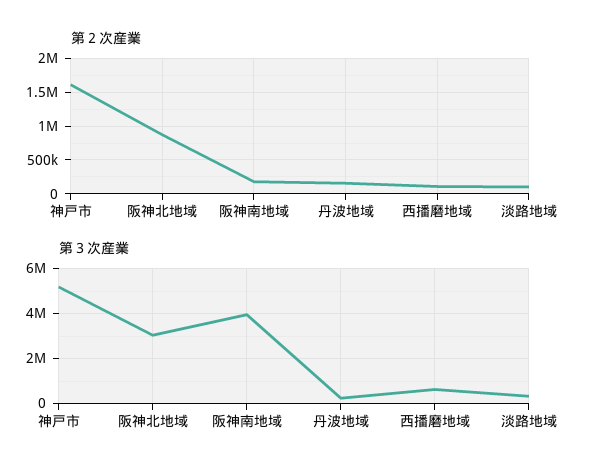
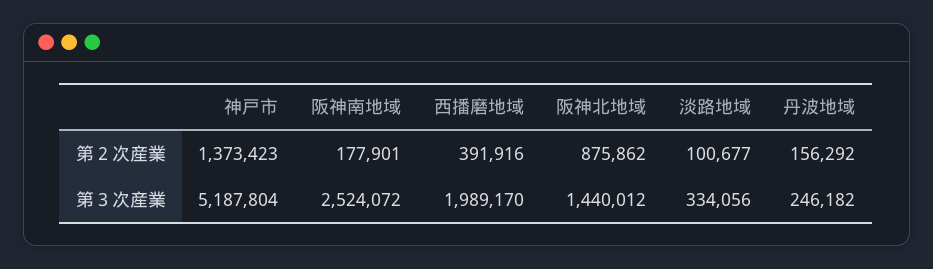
第２次産業, 神戸市: 1600000 -> 1373423
第２次産業, 西播磨地域: 100000 -> 391916
第３次産業, 阪神北地域: 3000000 -> 1440012
第３次産業, 阪神南地域: 4000000 -> 2524072
第３次産業, 西播磨地域: 500000 -> 1989170

